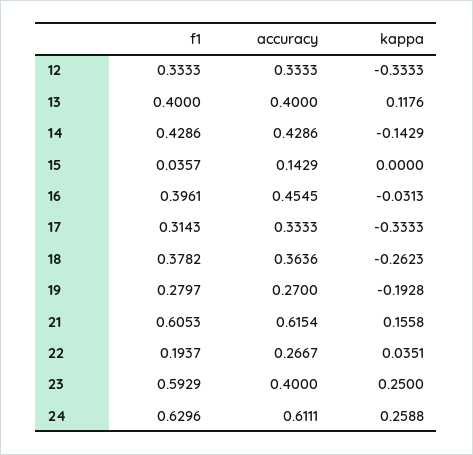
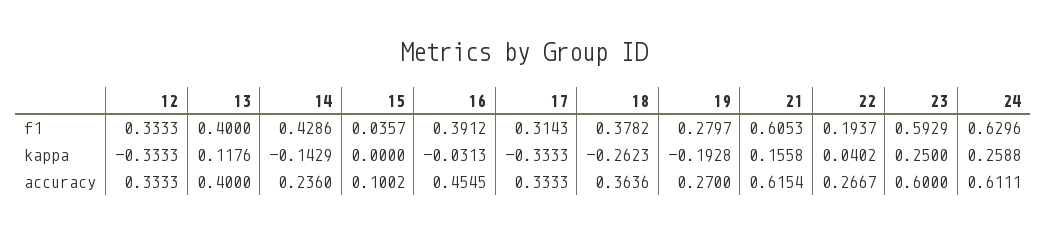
accuracy, 14: 0.4286 -> 0.236
accuracy, 15: 0.1429 -> 0.1002
f1, 16: 0.3961 -> 0.3912
kappa, 22: 0.0351 -> 0.0402
accuracy, 23: 0.4 -> 0.6

